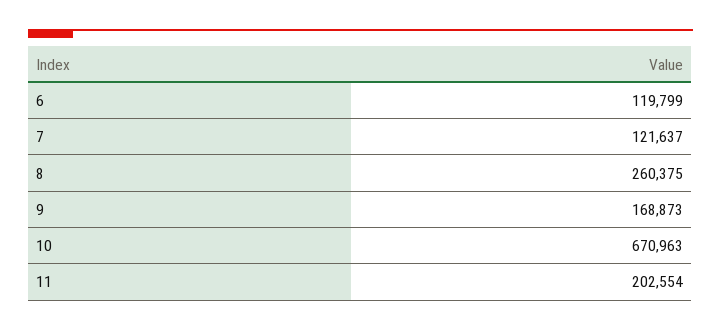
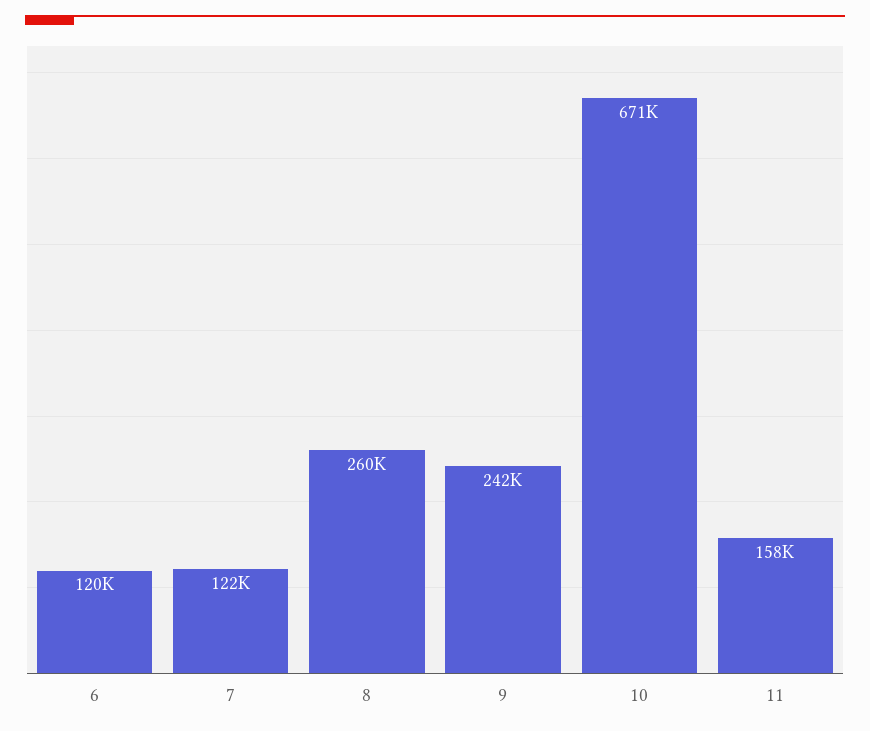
9: 168873 -> 242000
11: 202554 -> 158000

